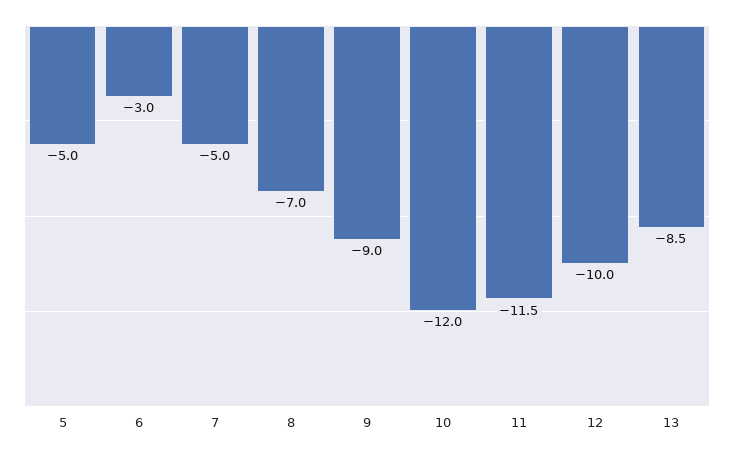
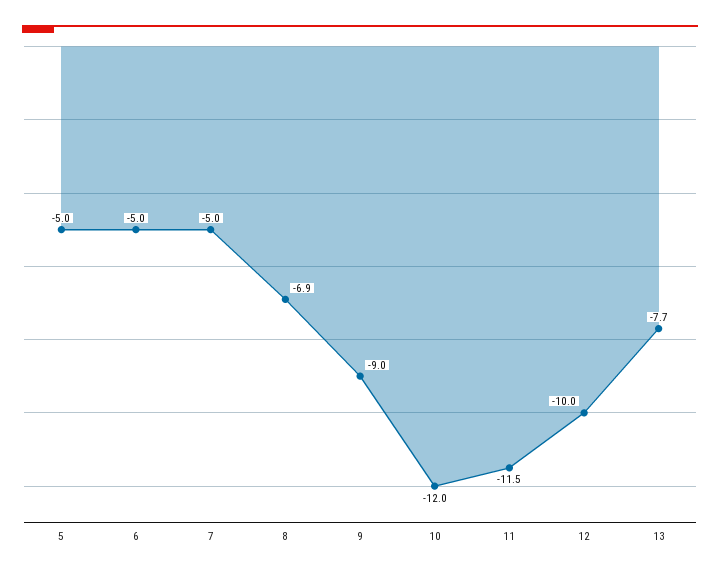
6: -3 -> -5
8: -7 -> -6.9
13: -8.5 -> -7.7

